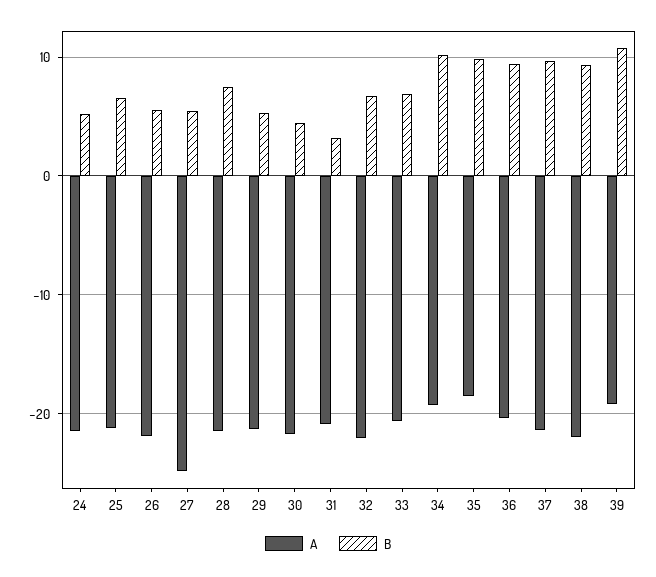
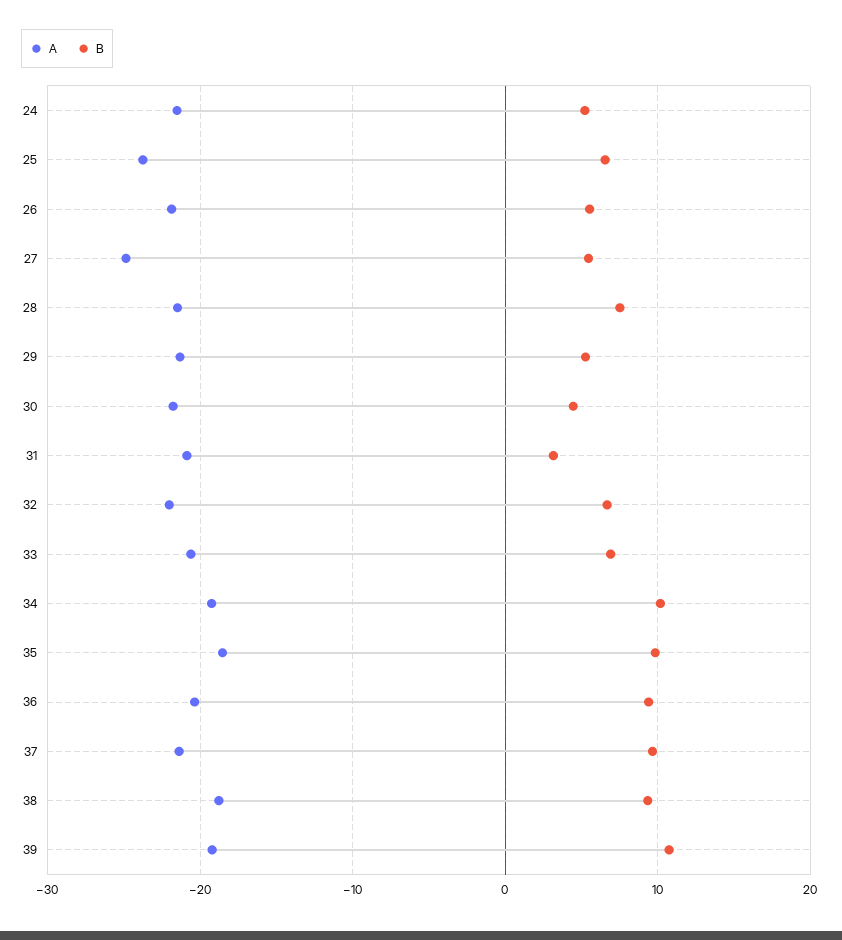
A, 25: -21 -> -24
A, 38: -22 -> -19

